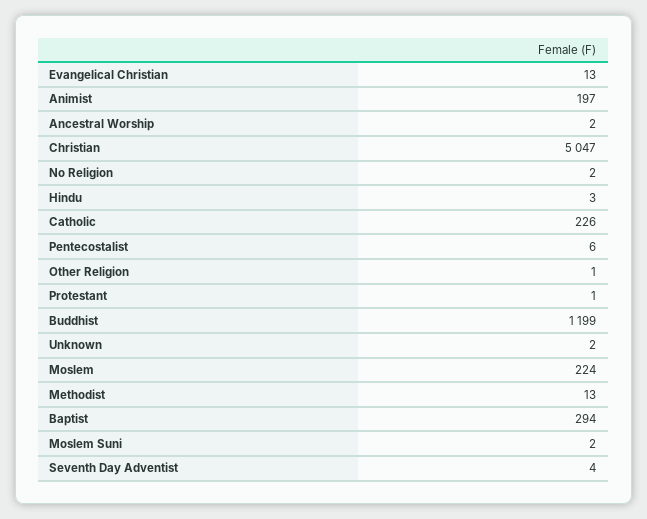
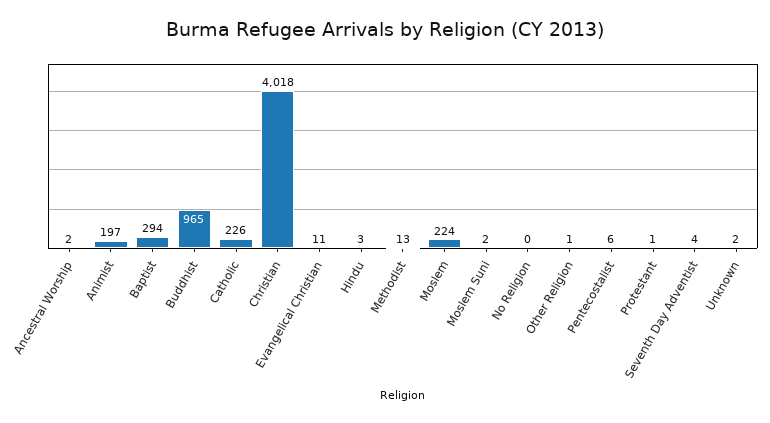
Evangelical Christian: 13 -> 11
Christian: 5047 -> 4018
No Religion: 2 -> 0
Buddhist: 1199 -> 965

